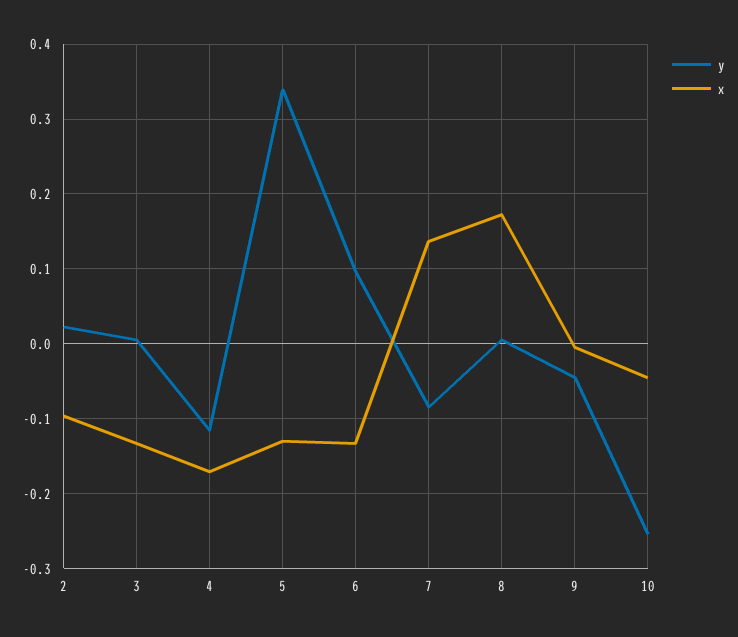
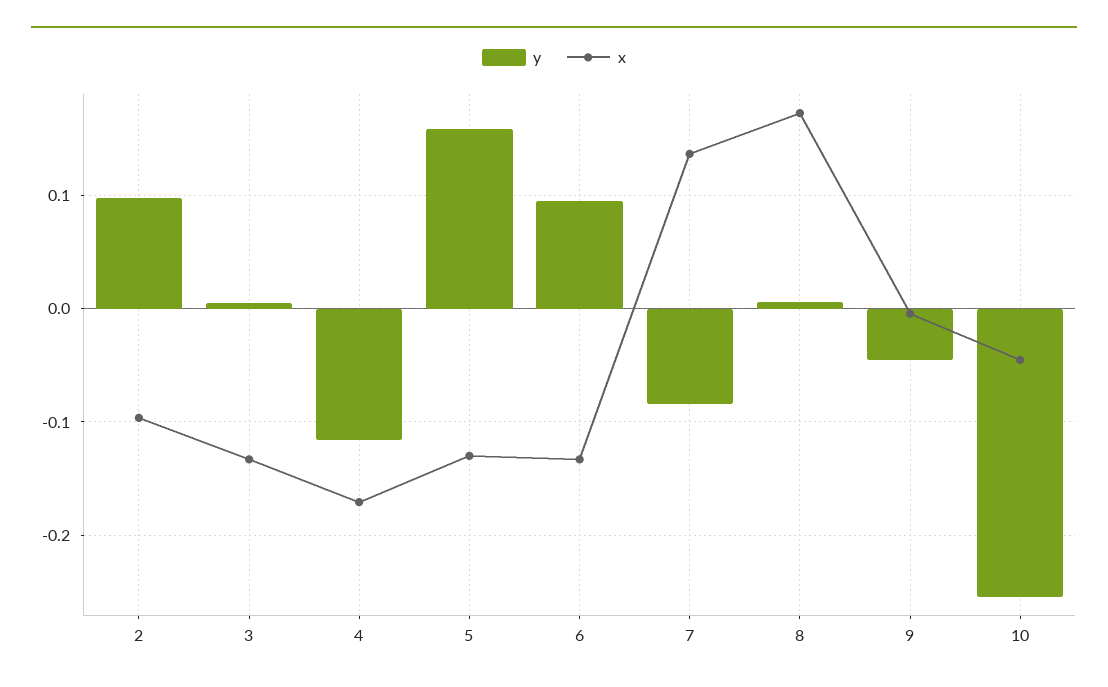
y, 2: 0.02 -> 0.1
y, 5: 0.34 -> 0.16

